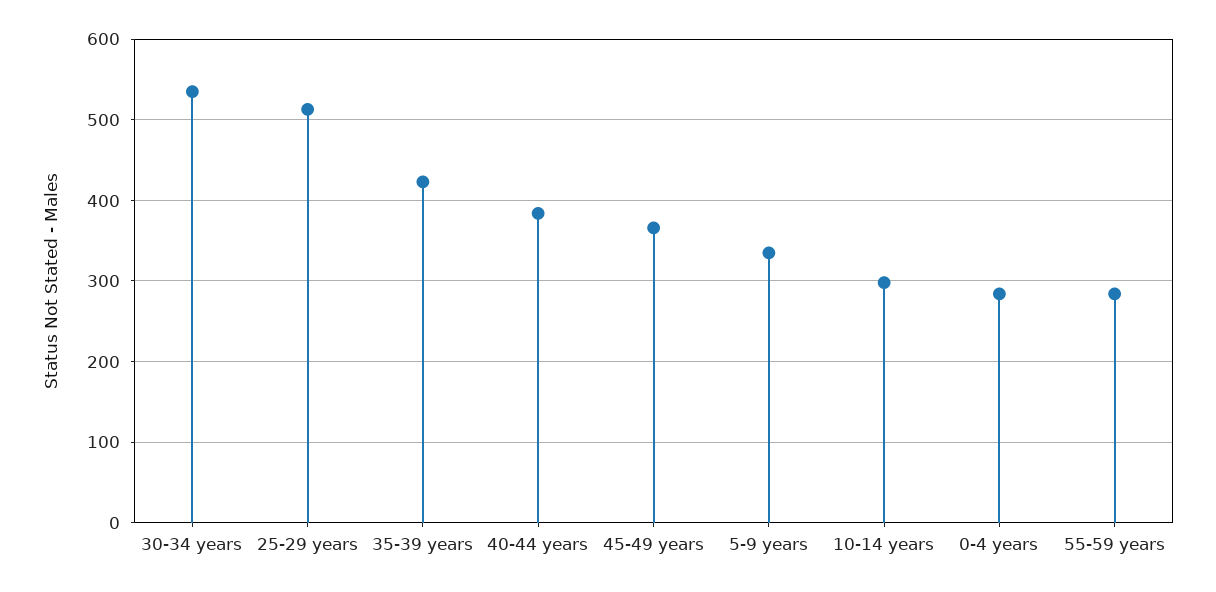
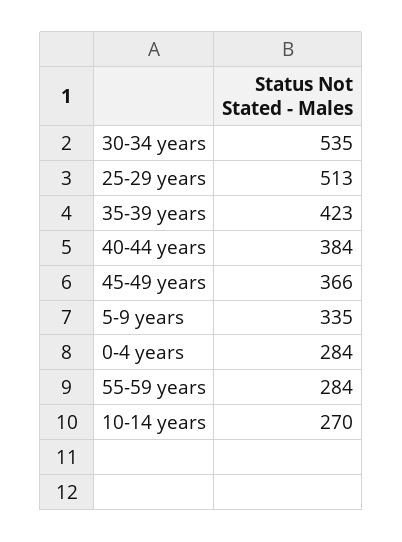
10-14 years: 300 -> 270

